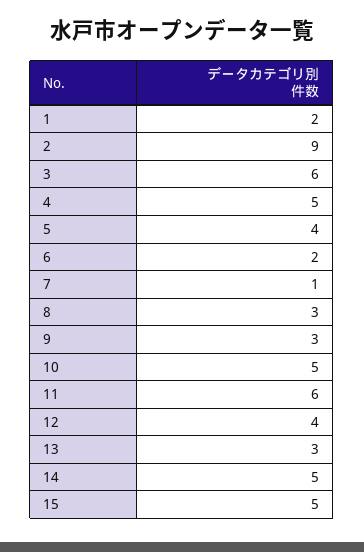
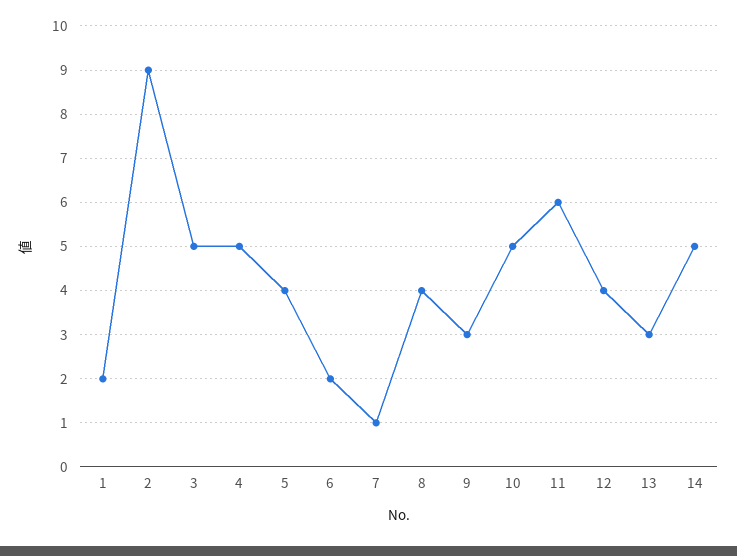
3: 6 -> 5
8: 3 -> 4
15: 5 -> none

